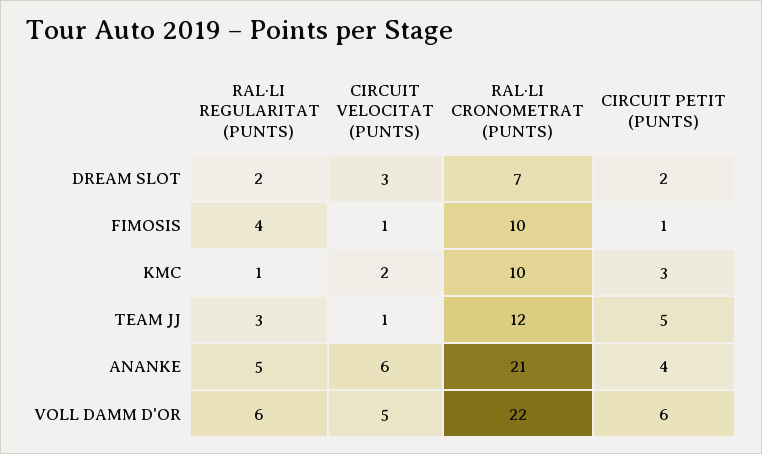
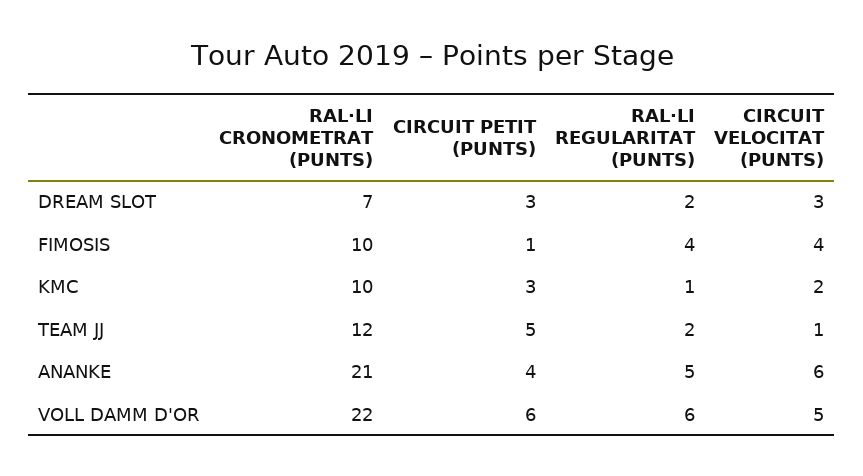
CIRCUIT PETIT (PUNTS), DREAM SLOT: 2 -> 3
CIRCUIT VELOCITAT (PUNTS), FIMOSIS: 1 -> 4
RAL·LI REGULARITAT (PUNTS), TEAM JJ: 3 -> 2

